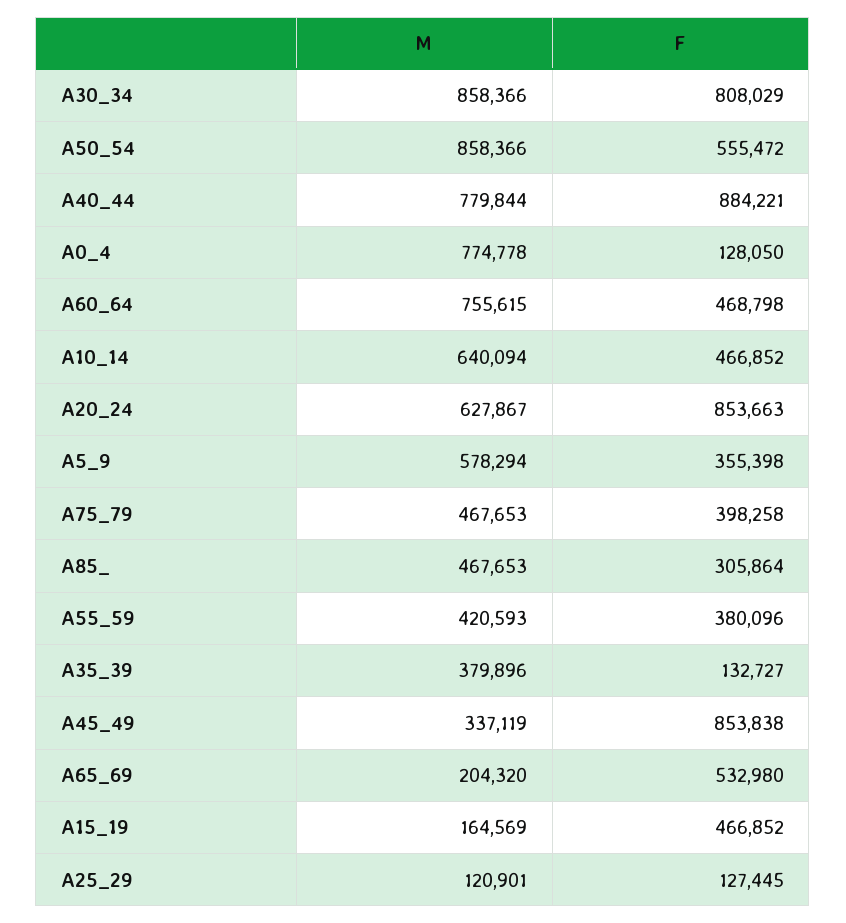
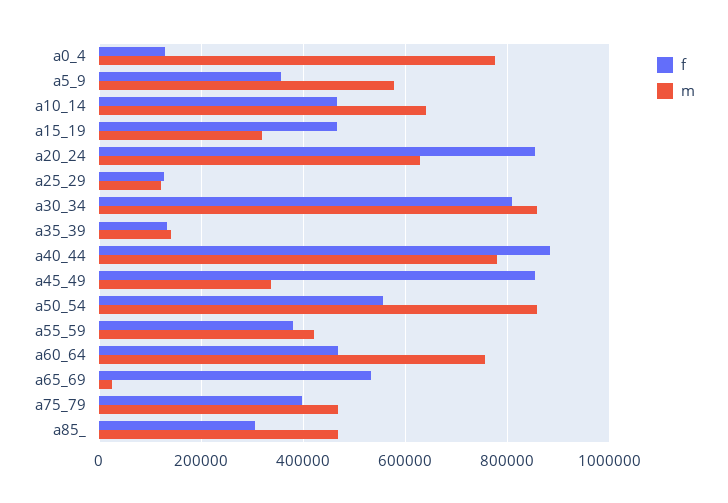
M, A35_39: 379896 -> 140000
M, A65_69: 204320 -> 20000
M, A15_19: 164569 -> 320000

